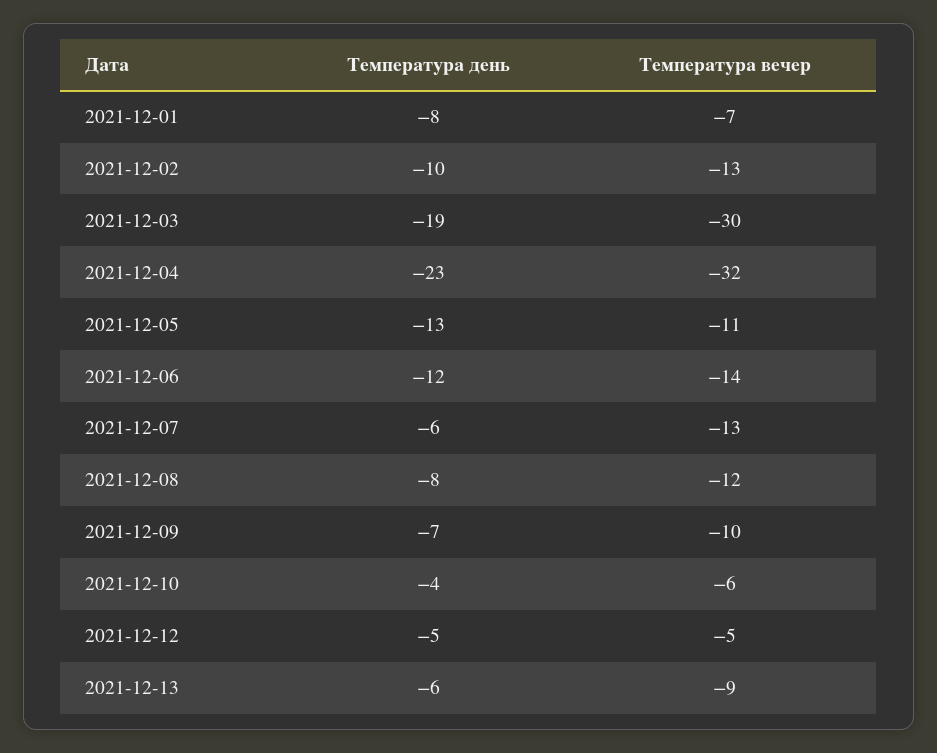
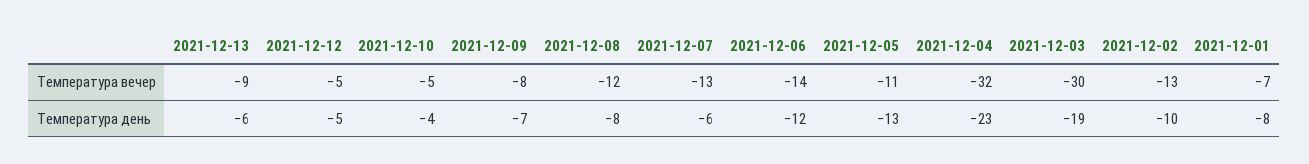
Температура вечер, 2021-12-09: -10 -> -8
Температура вечер, 2021-12-10: -6 -> -5

